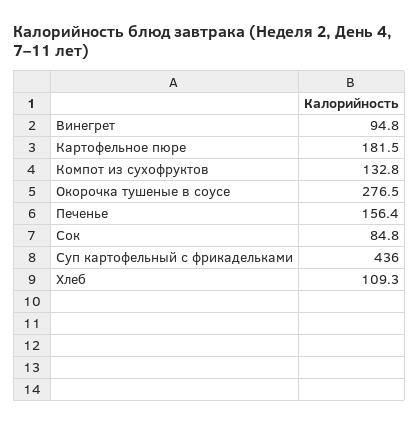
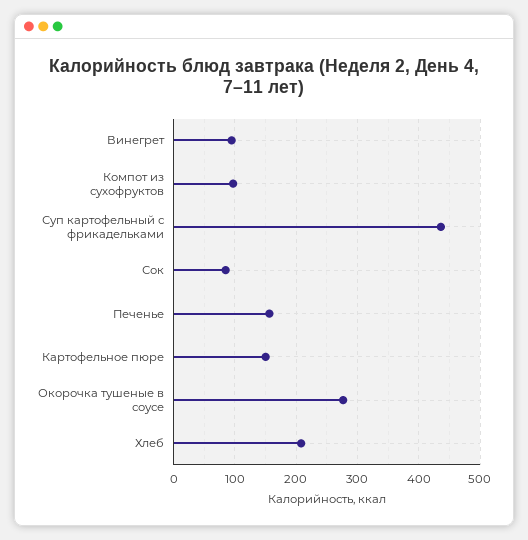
Картофельное пюре: 181.5 -> 150
Компот из сухофруктов: 132.8 -> 100
Хлеб: 109.3 -> 210

